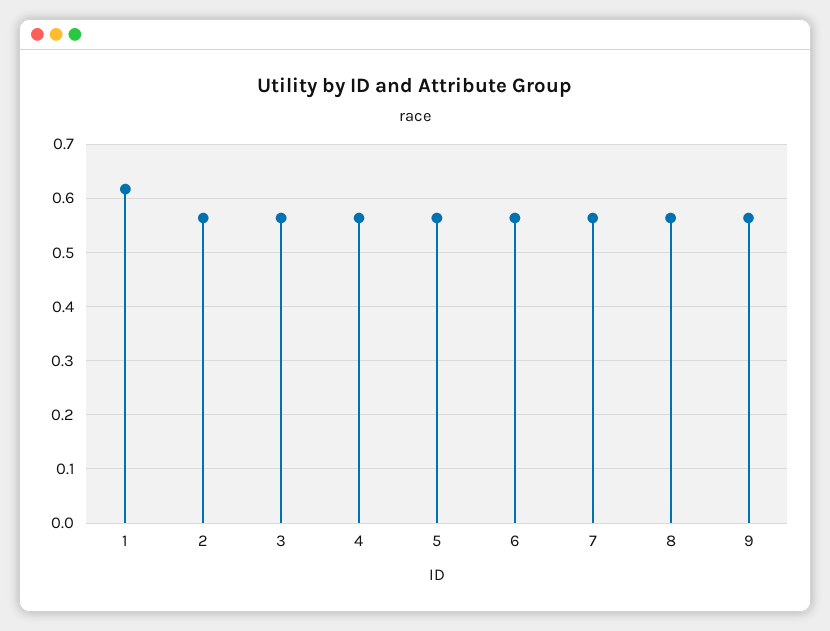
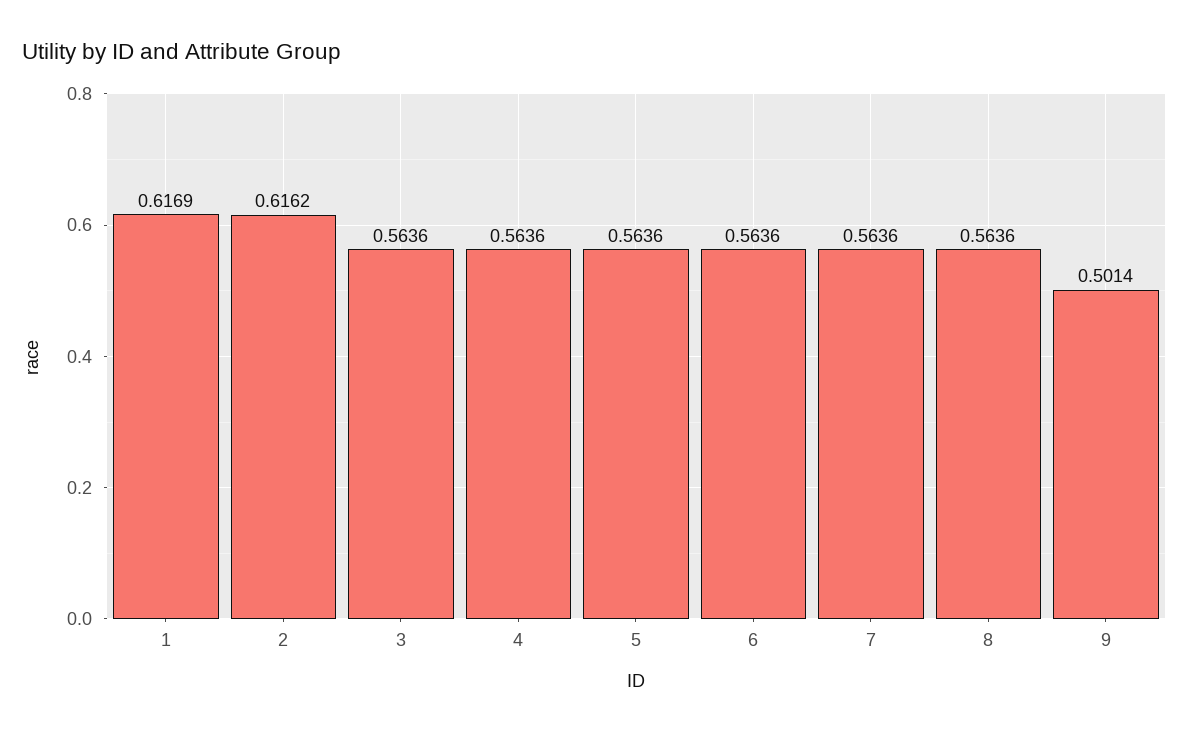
2: 0.56 -> 0.6162
9: 0.56 -> 0.5014

